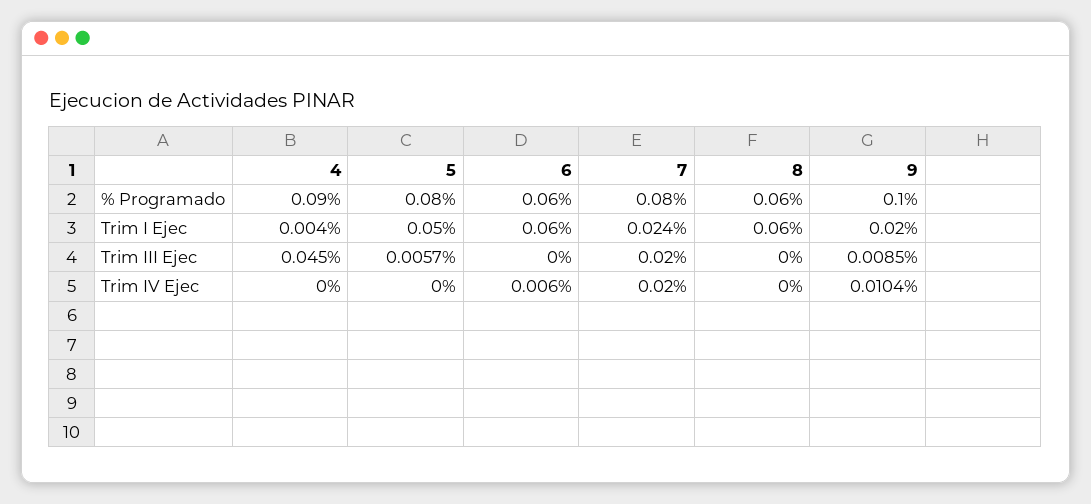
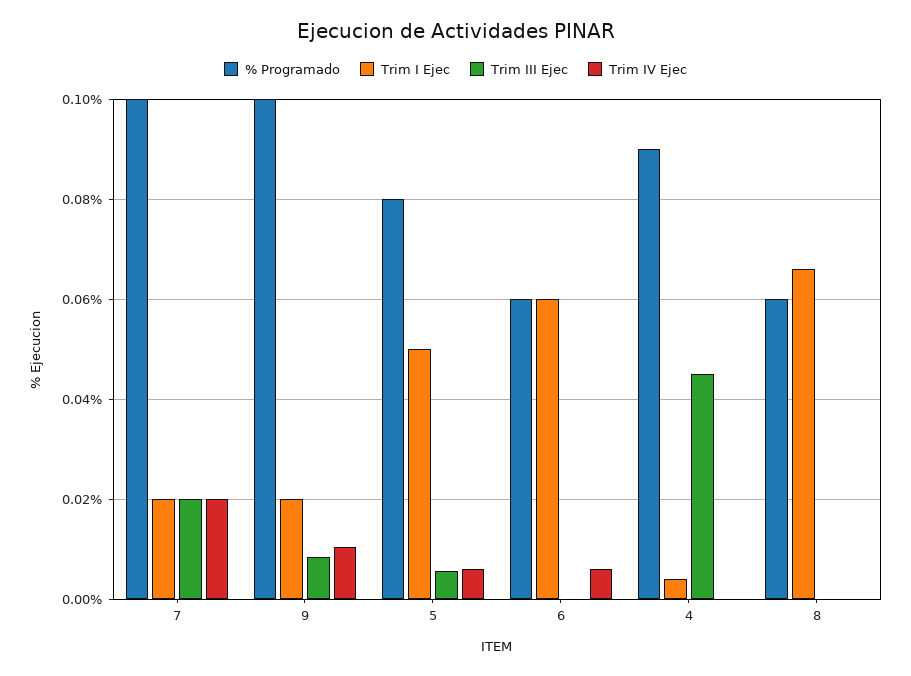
% Programado, 7: 0.08 -> 0.1
Trim I Ejec, 7: 0.024 -> 0.02
Trim I Ejec, 8: 0.06 -> 0.066
Trim IV Ejec, 5: 0 -> 0.006

